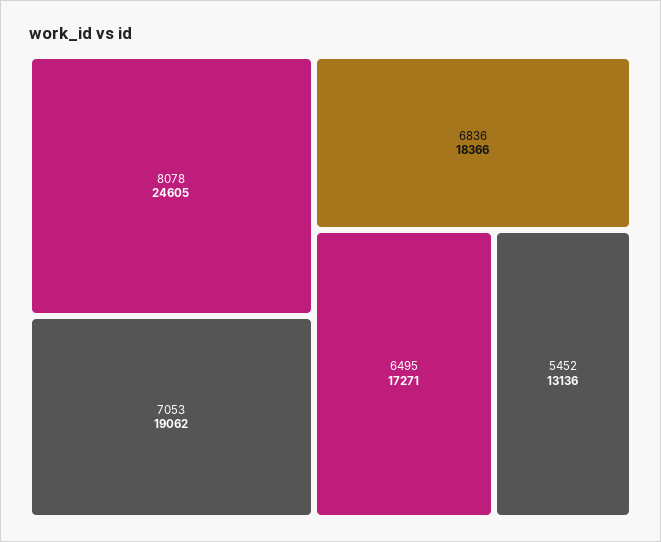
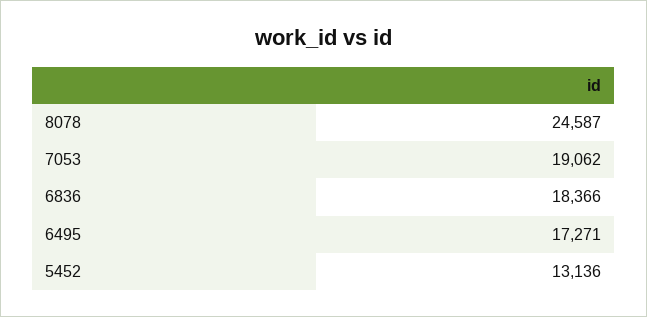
8078: 24605 -> 24587

